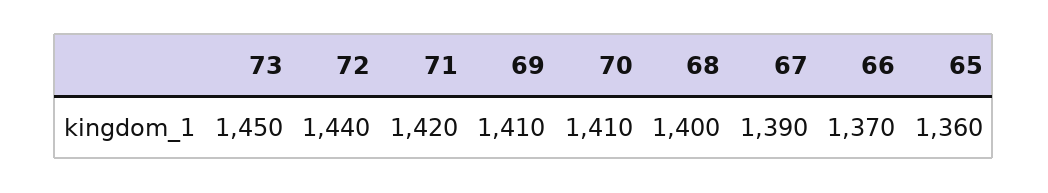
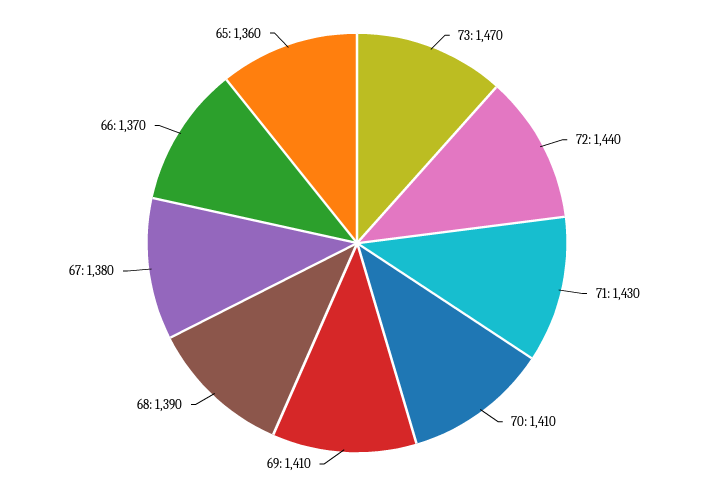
73: 1450 -> 1470
71: 1420 -> 1430
68: 1400 -> 1390
67: 1390 -> 1380

